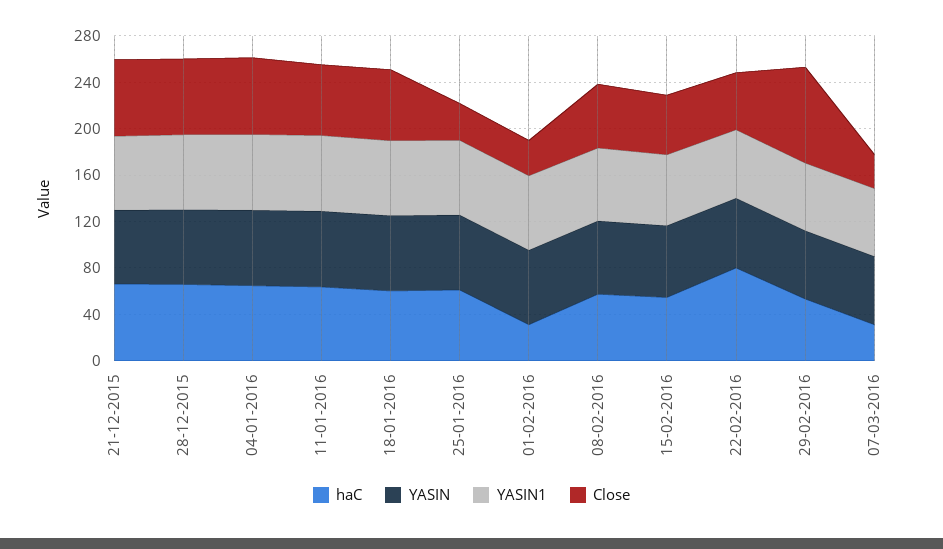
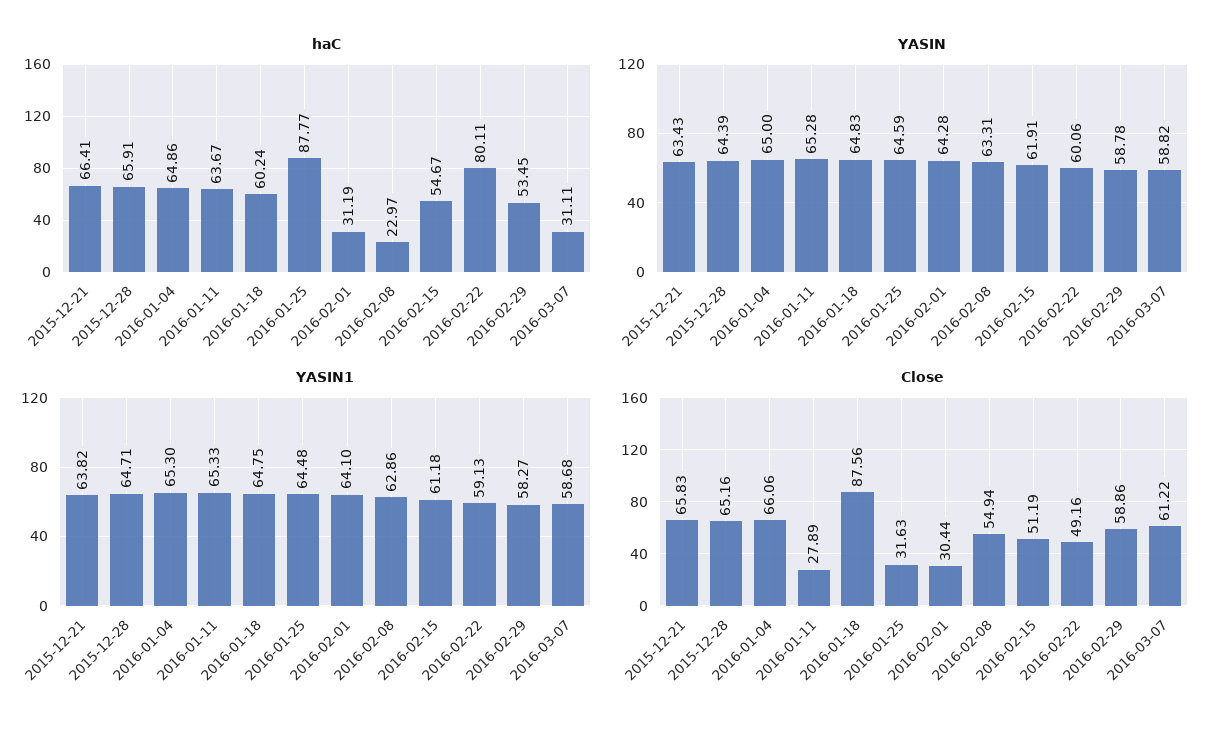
Close, 11-01-2016: 60 -> 27.89
Close, 18-01-2016: 60 -> 87.56
haC, 25-01-2016: 60 -> 87.77
haC, 08-02-2016: 60 -> 22.97
Close, 29-02-2016: 80 -> 58.86
Close, 07-03-2016: 30 -> 61.22

